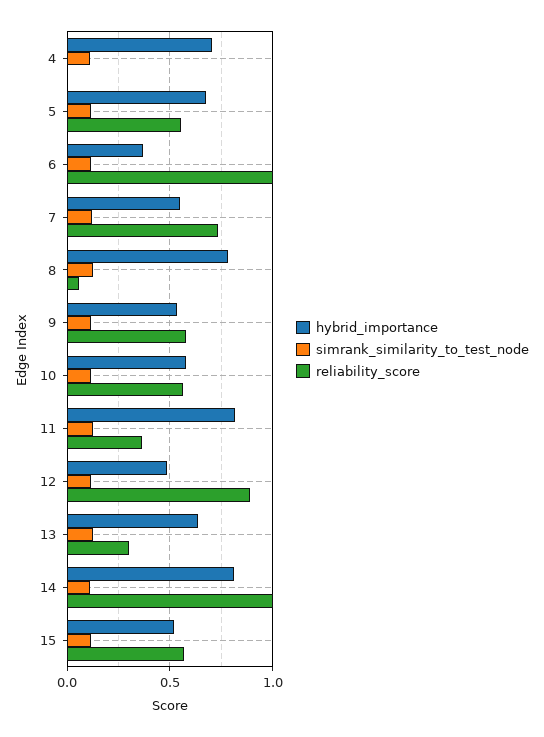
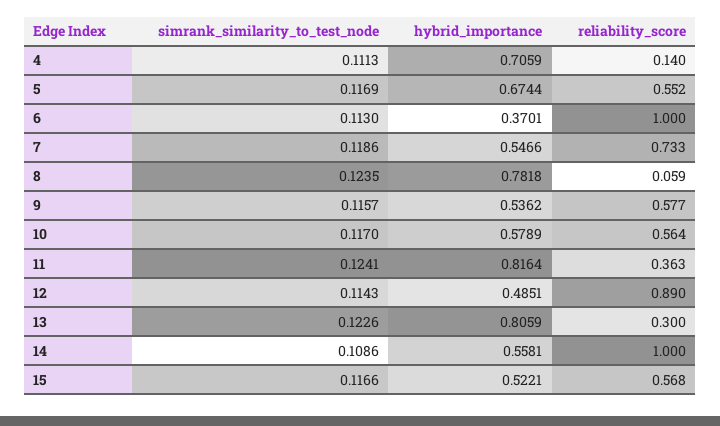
reliability_score, 4: 0 -> 0.14
hybrid_importance, 13: 0.65 -> 0.8059
hybrid_importance, 14: 0.8 -> 0.5581

